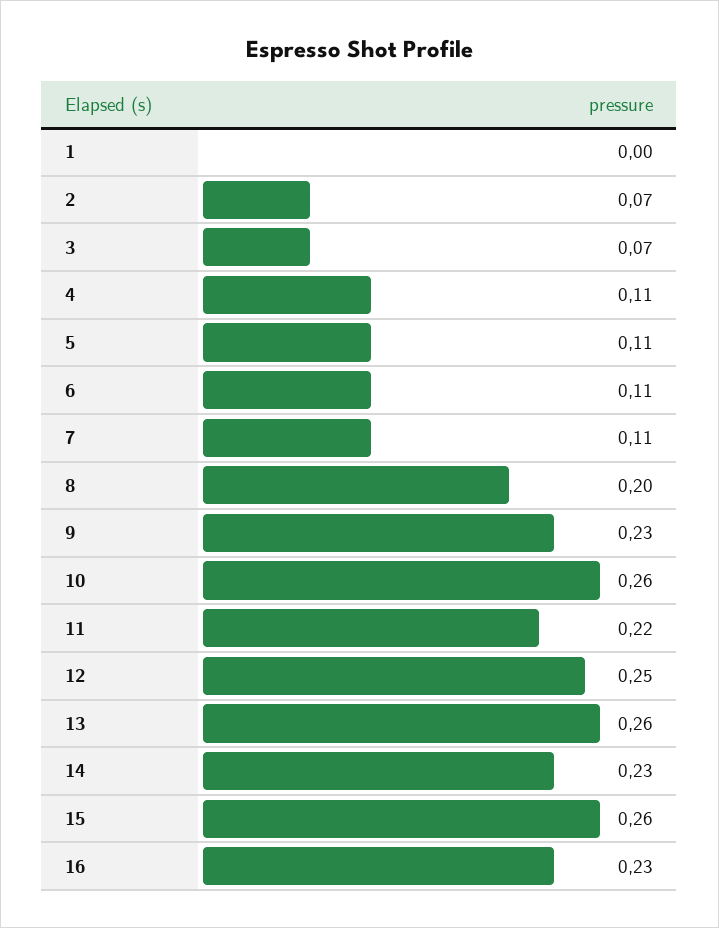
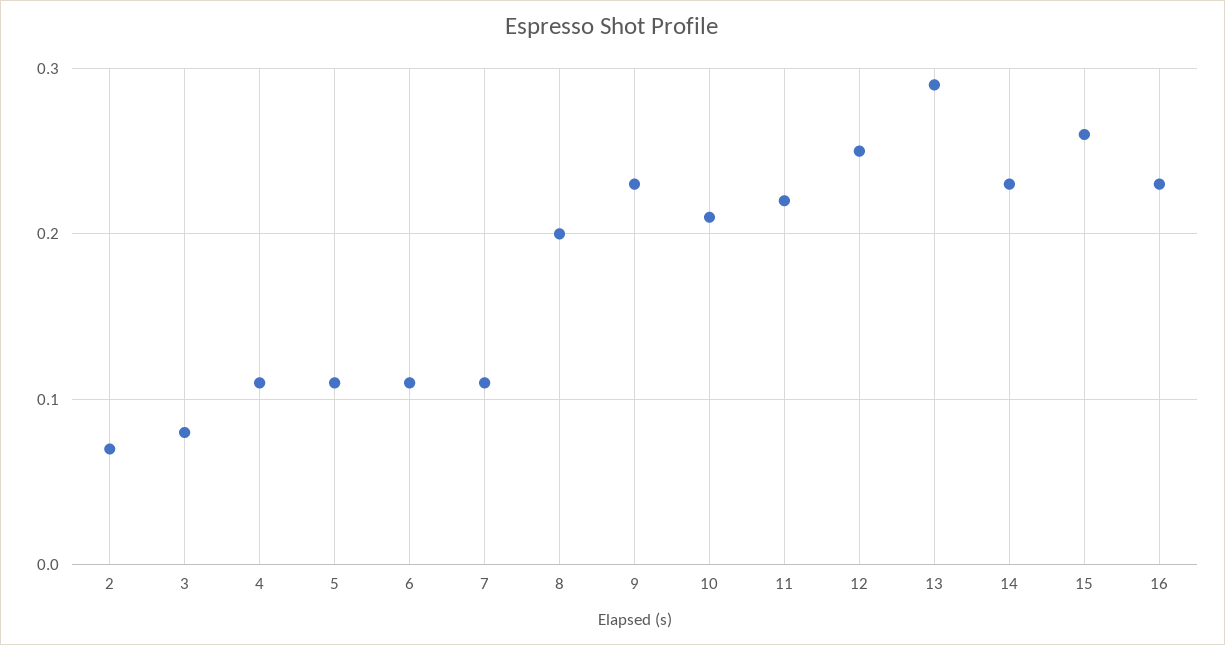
1: 0 -> none
3: 0.07 -> 0.08
10: 0.26 -> 0.21
13: 0.26 -> 0.29

